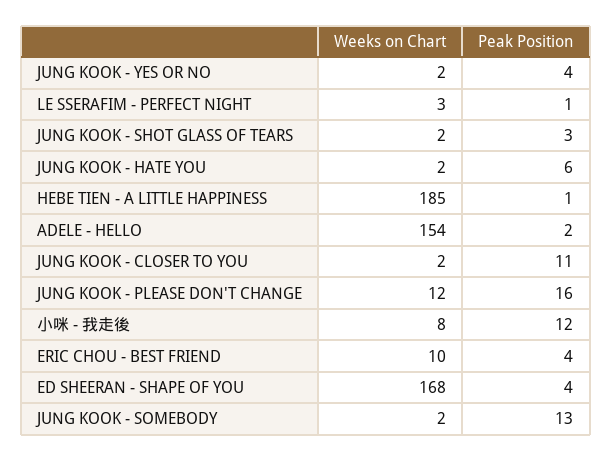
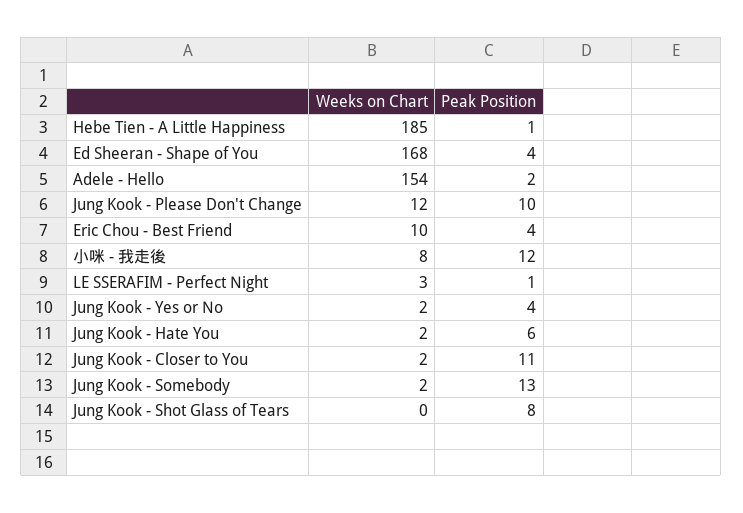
Weeks on Chart, JUNG KOOK - SHOT GLASS OF TEARS: 2 -> 0
Peak Position, JUNG KOOK - SHOT GLASS OF TEARS: 3 -> 8
Peak Position, JUNG KOOK - PLEASE DON'T CHANGE: 16 -> 10

